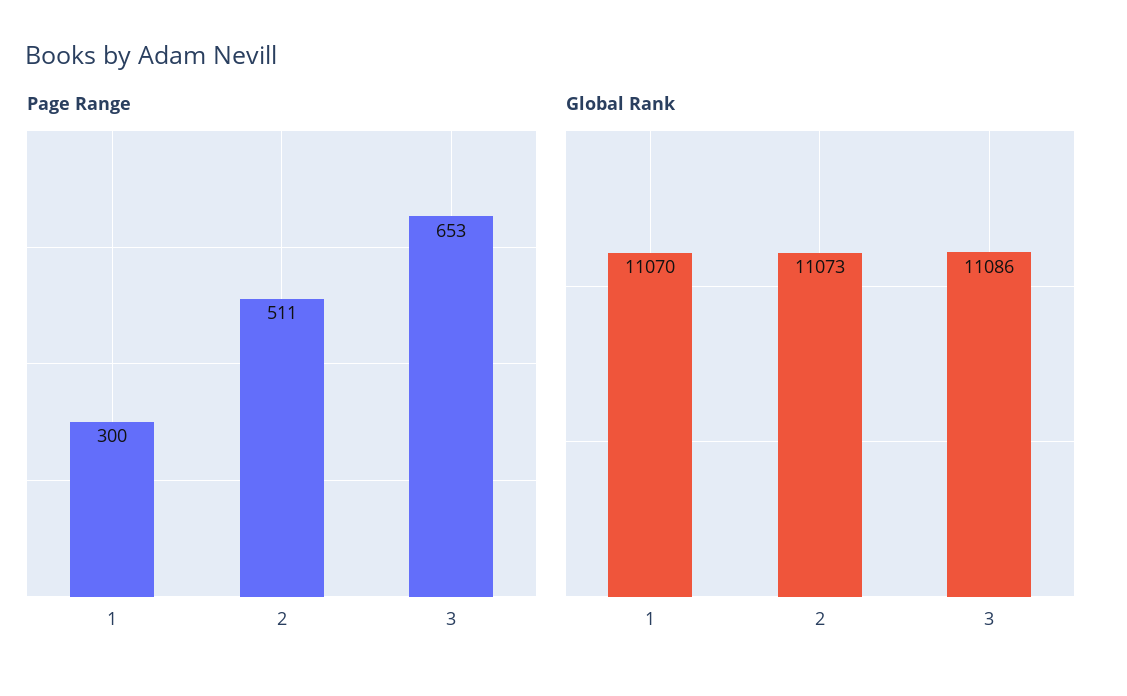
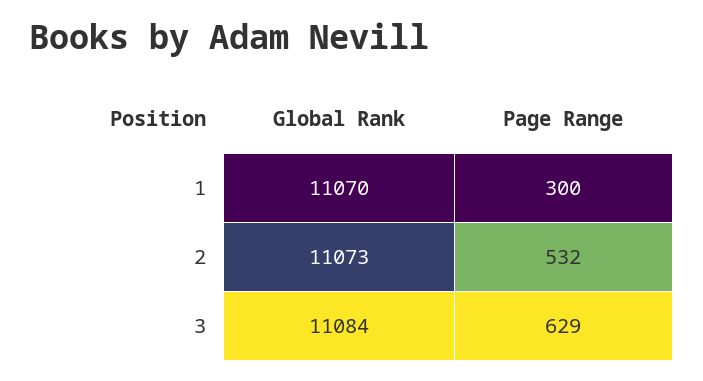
Page Range, 2: 511 -> 532
Page Range, 3: 653 -> 629
Global Rank, 3: 11086 -> 11084

